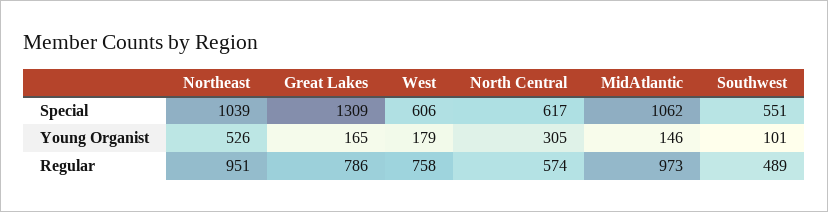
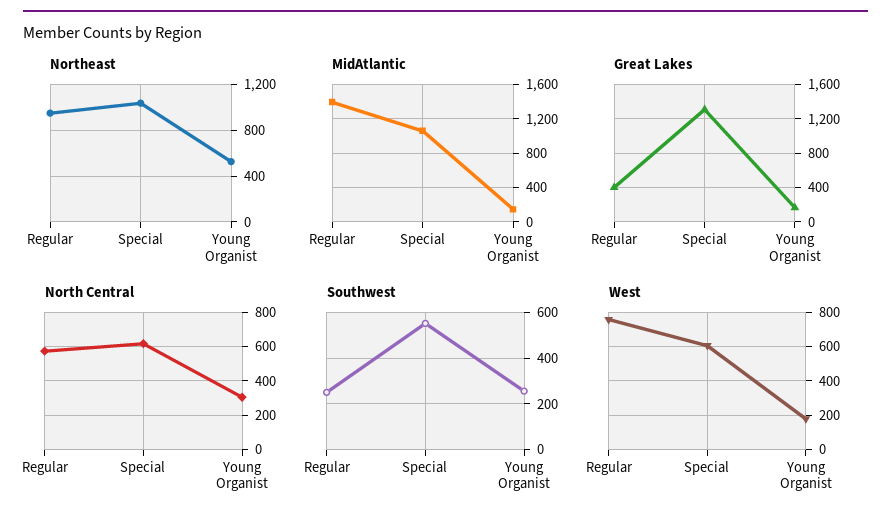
Southwest, Young Organist: 101 -> 250
Great Lakes, Regular: 786 -> 400
MidAtlantic, Regular: 973 -> 1400
Southwest, Regular: 489 -> 250

